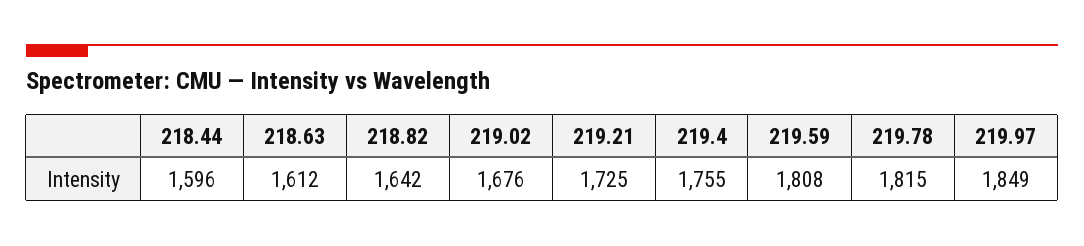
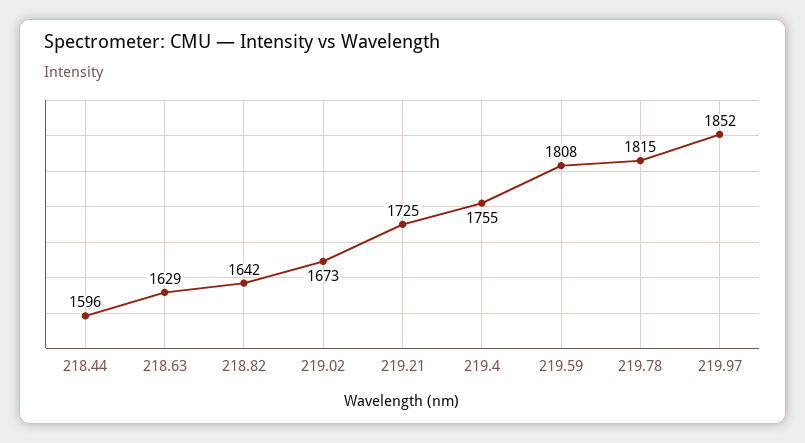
218.63: 1612 -> 1629
219.02: 1676 -> 1673
219.97: 1849 -> 1852

